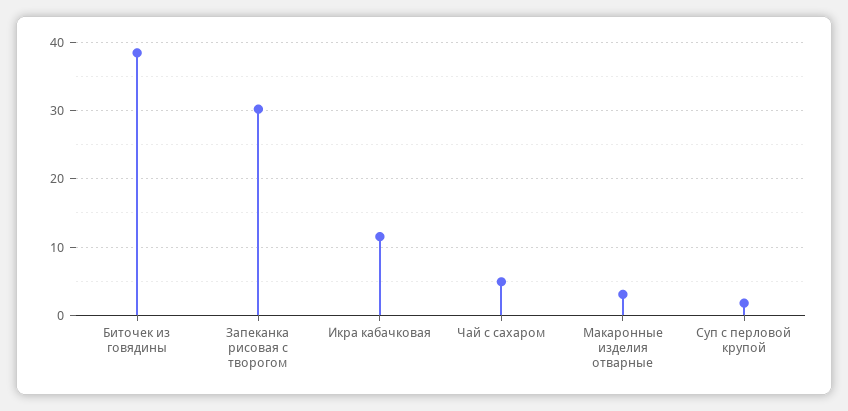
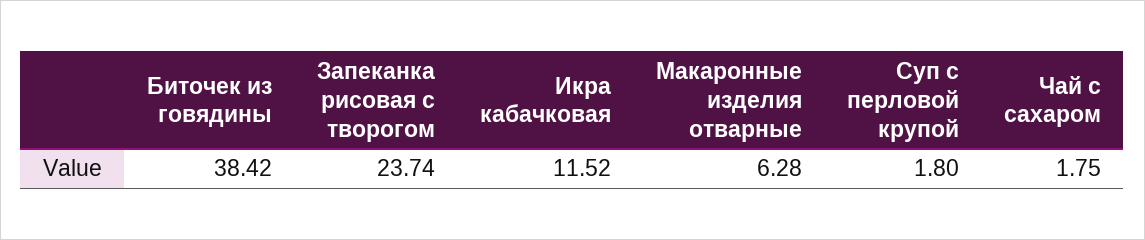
Запеканка рисовая с творогом: 30 -> 23.74
Чай с сахаром: 5 -> 1.75
Макаронные изделия отварные: 3 -> 6.28

